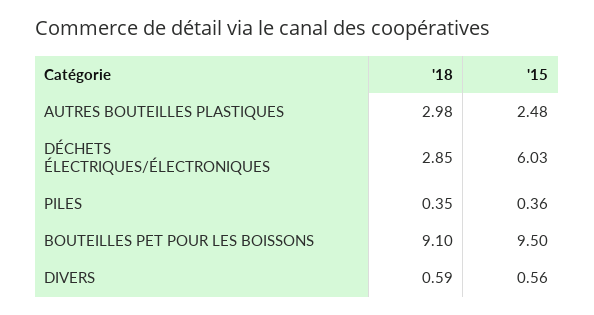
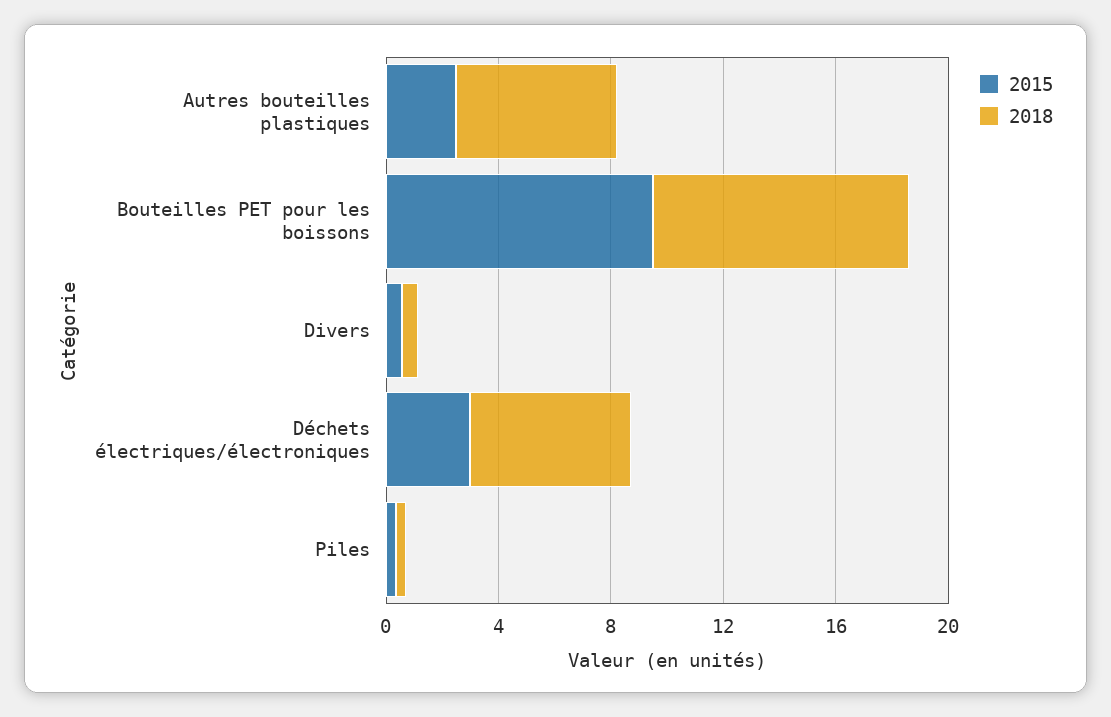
'18, AUTRES BOUTEILLES PLASTIQUES: 2.98 -> 6
'18, DÉCHETS ÉLECTRIQUES/ÉLECTRONIQUES: 2.85 -> 6
'15, DÉCHETS ÉLECTRIQUES/ÉLECTRONIQUES: 6.03 -> 3

